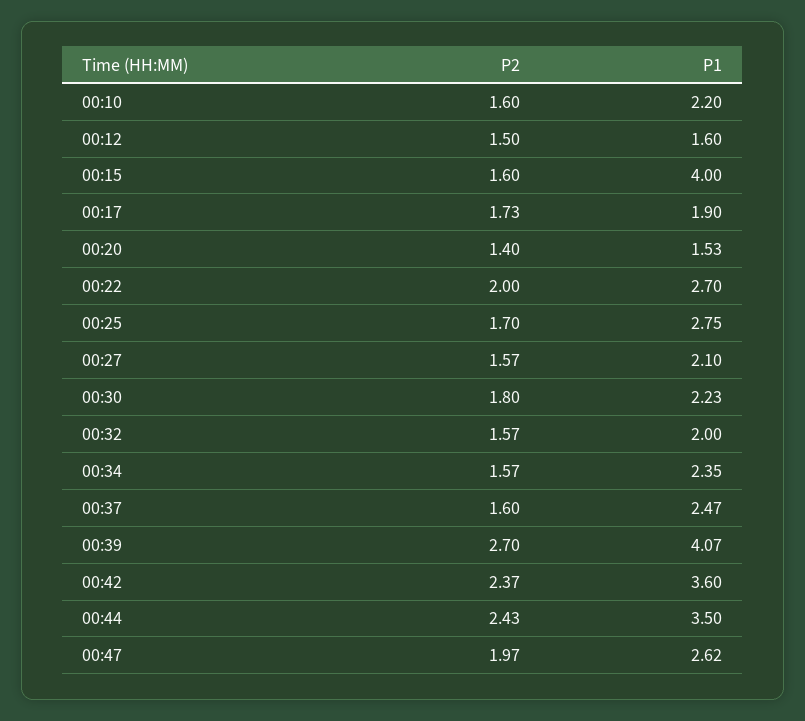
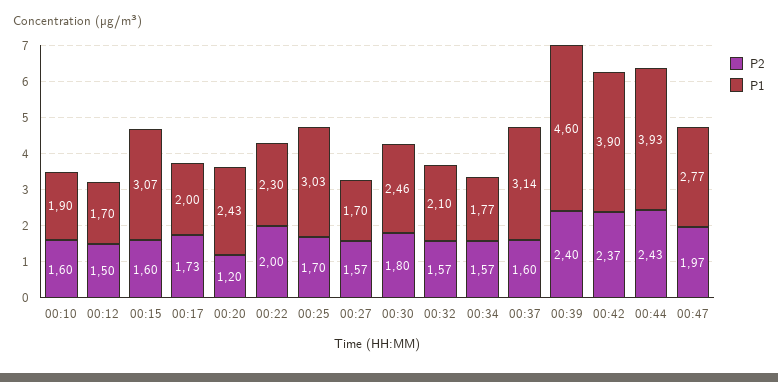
P1, 00:10: 2.2 -> 1.9
P1, 00:12: 1.6 -> 1.7
P1, 00:15: 4 -> 3.07
P1, 00:17: 1.9 -> 2
P2, 00:20: 1.4 -> 1.2
P1, 00:20: 1.53 -> 2.43
P1, 00:22: 2.7 -> 2.3
P1, 00:25: 2.75 -> 3.03
P1, 00:27: 2.1 -> 1.7
P1, 00:30: 2.23 -> 2.46
P1, 00:32: 2 -> 2.1
P1, 00:34: 2.35 -> 1.77
P1, 00:37: 2.47 -> 3.14
P2, 00:39: 2.7 -> 2.4
P1, 00:39: 4.07 -> 4.6
P1, 00:42: 3.6 -> 3.9
P1, 00:44: 3.5 -> 3.93
P1, 00:47: 2.62 -> 2.77

